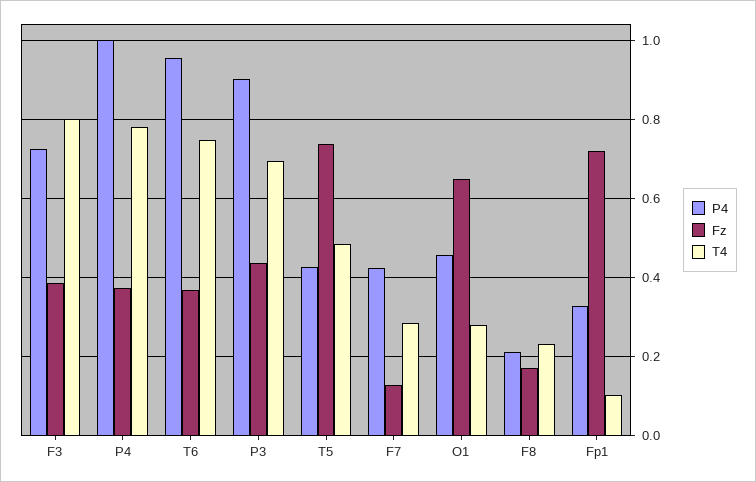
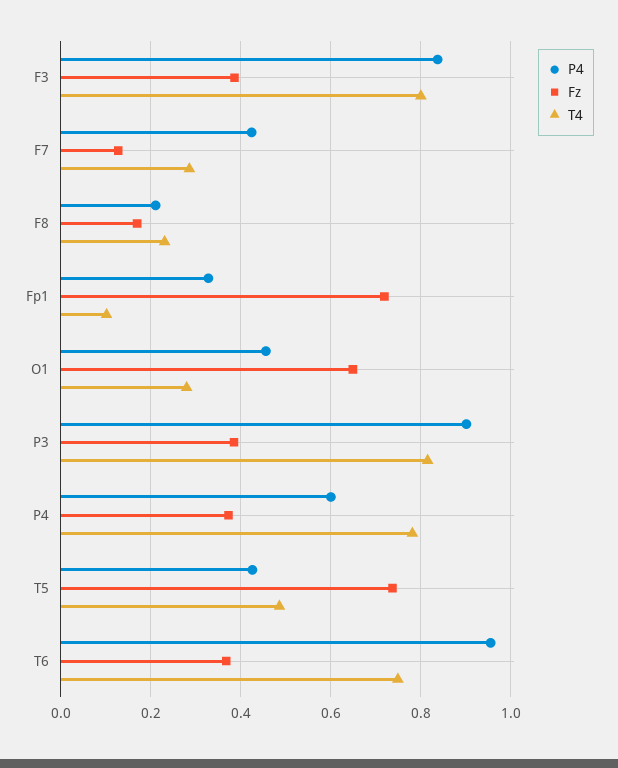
P4, F3: 0.72 -> 0.84
P4, P4: 1 -> 0.6
Fz, P3: 0.44 -> 0.38
T4, P3: 0.7 -> 0.82

